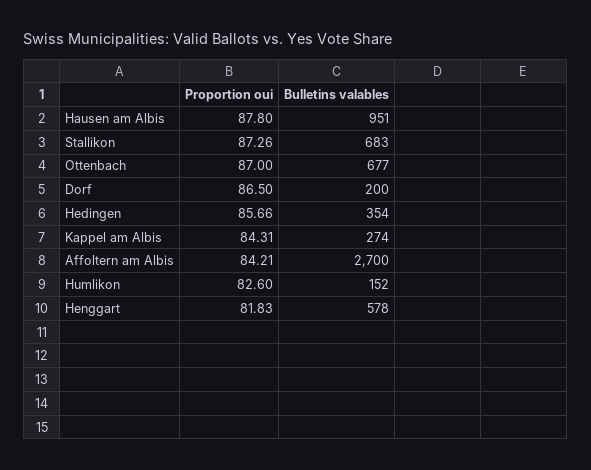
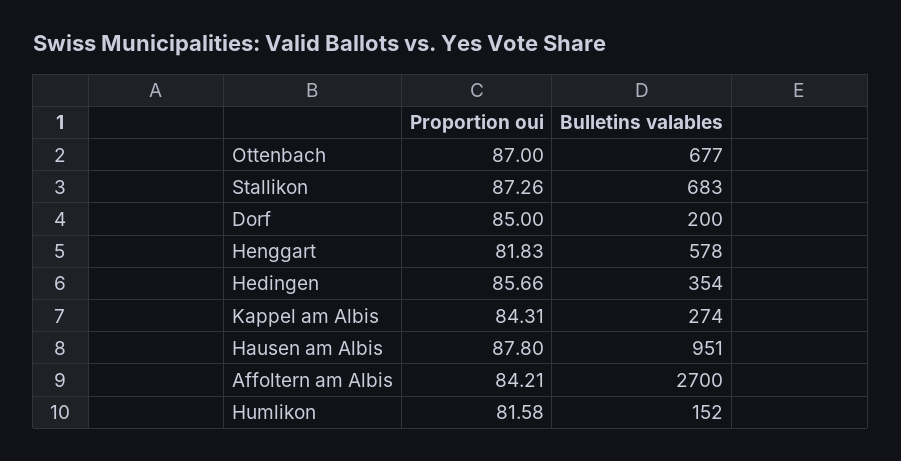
Proportion oui, Dorf: 86.5 -> 85
Proportion oui, Humlikon: 82.6 -> 81.58

